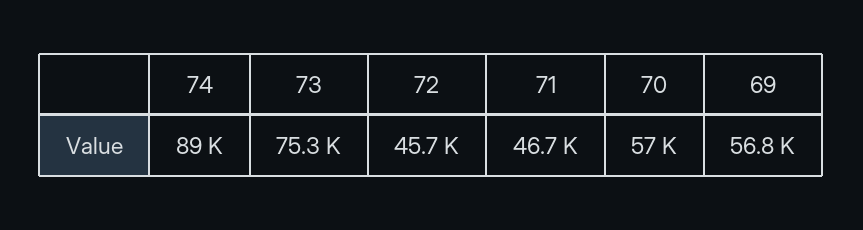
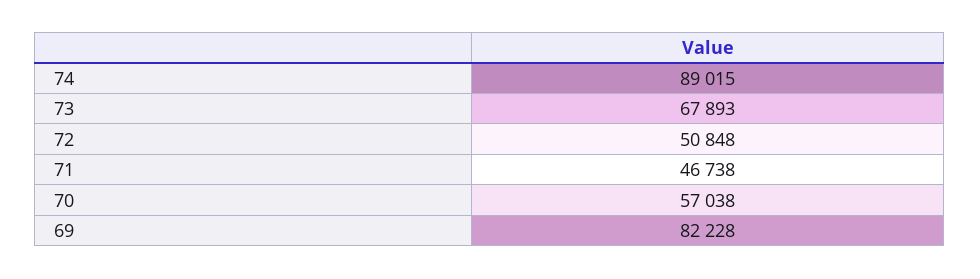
73: 75300 -> 67893
72: 45700 -> 50848
69: 56800 -> 82228

